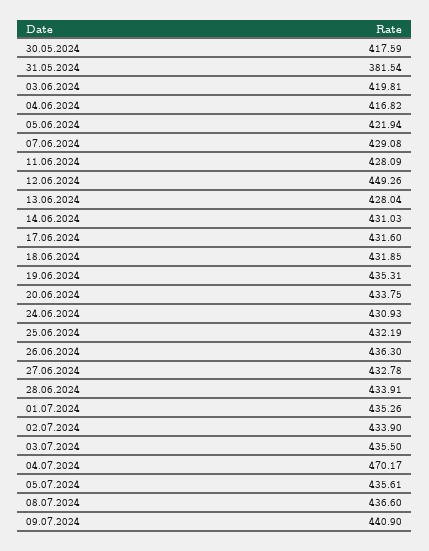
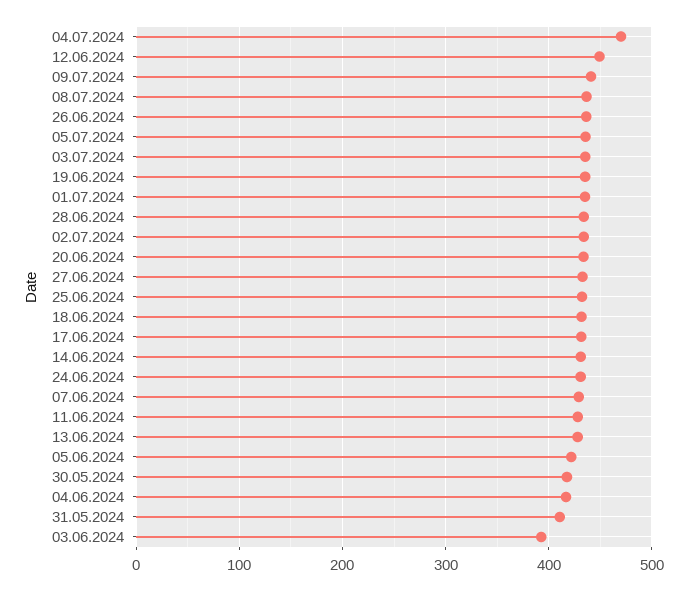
31.05.2024: 381.54 -> 410
03.06.2024: 419.81 -> 390

